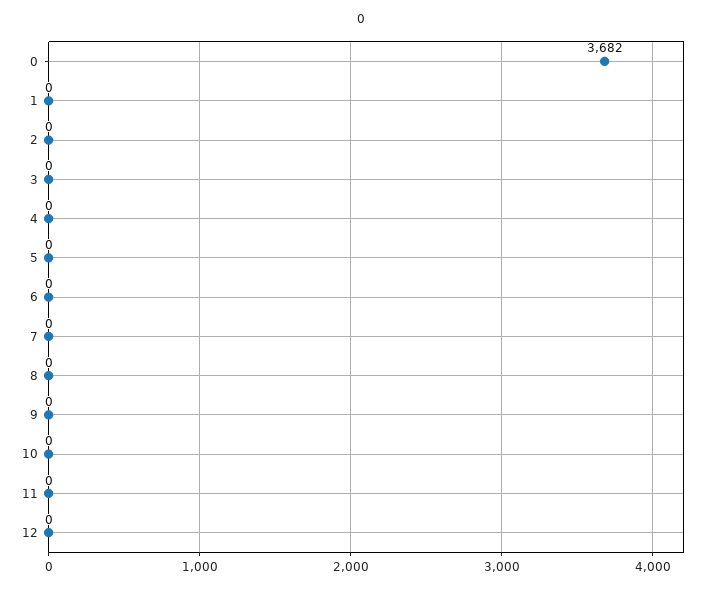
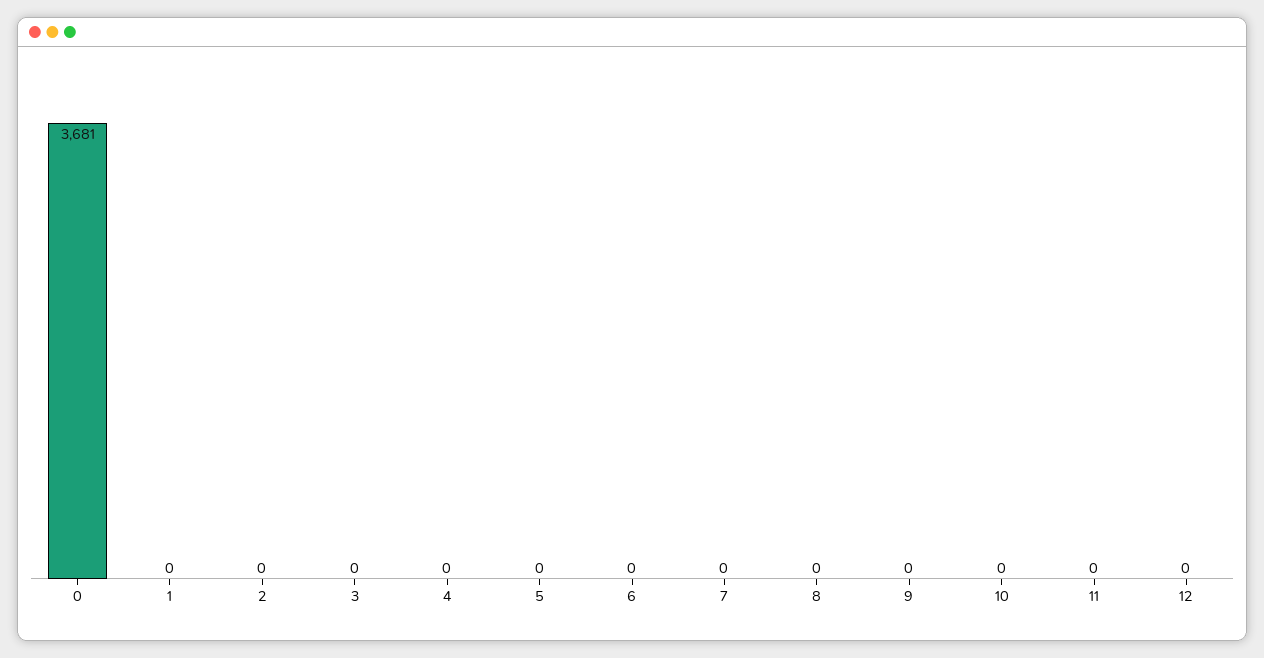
0: 3682 -> 3681

